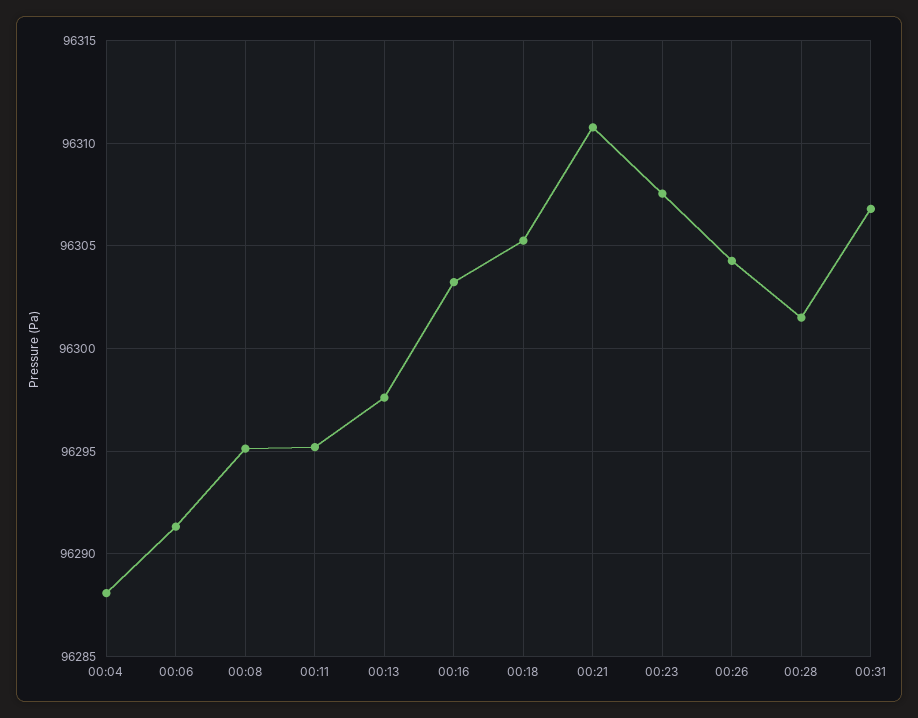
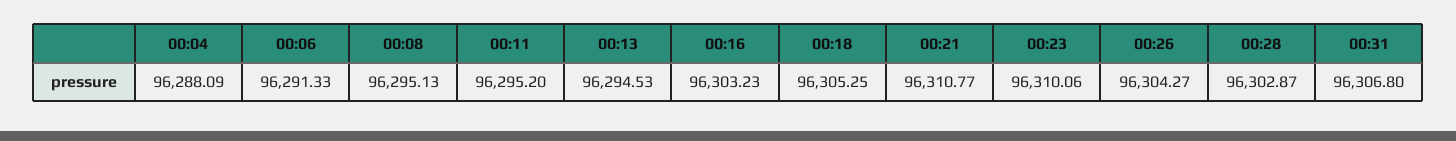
00:13: 96297.5 -> 96294.53
00:23: 96307.5 -> 96310.06
00:28: 96301.5 -> 96302.87

